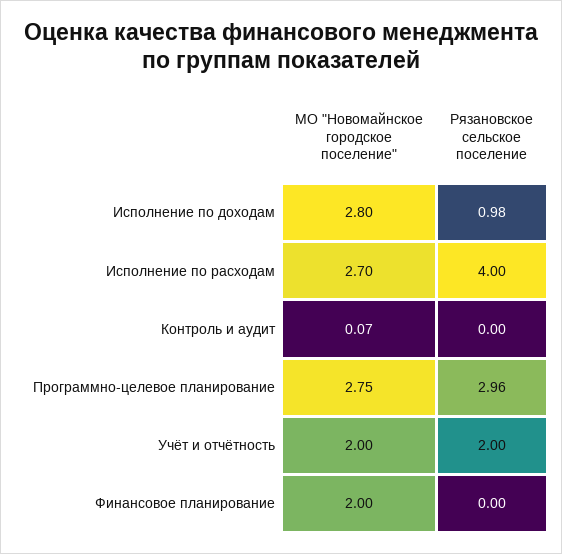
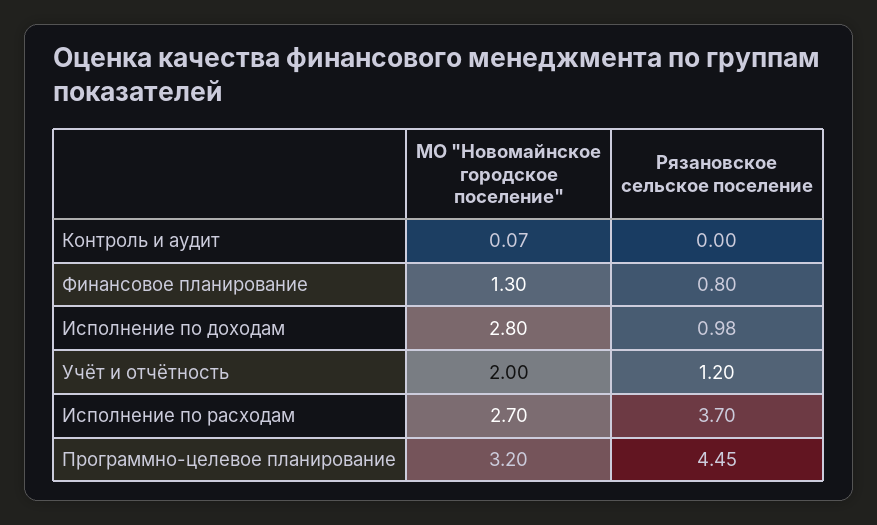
Рязановское сельское поселение, Исполнение по расходам: 4 -> 3.7
МО "Новомайнское городское поселение", Программно-целевое планирование: 2.75 -> 3.2
Рязановское сельское поселение, Программно-целевое планирование: 2.96 -> 4.45
Рязановское сельское поселение, Учёт и отчётность: 2 -> 1.2
МО "Новомайнское городское поселение", Финансовое планирование: 2 -> 1.3
Рязановское сельское поселение, Финансовое планирование: 0 -> 0.8

